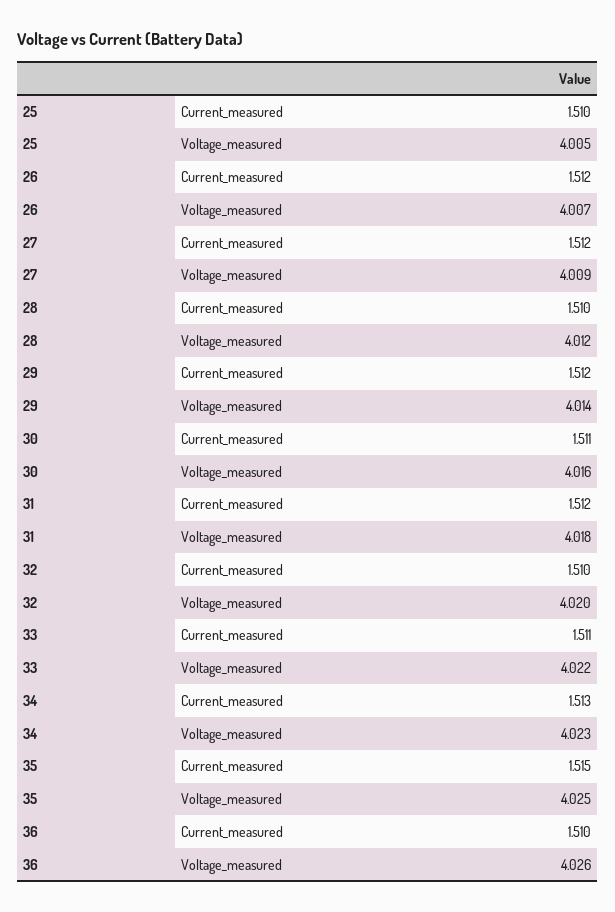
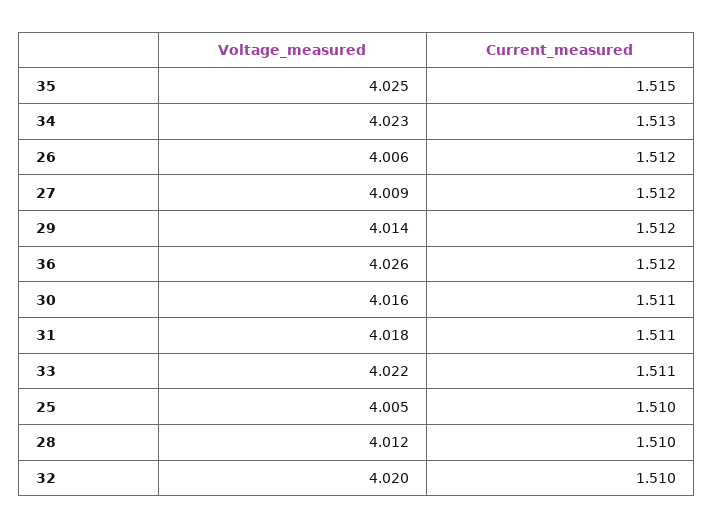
26, Voltage_measured: 4.007 -> 4.006
31, Current_measured: 1.512 -> 1.511
36, Current_measured: 1.51 -> 1.512

